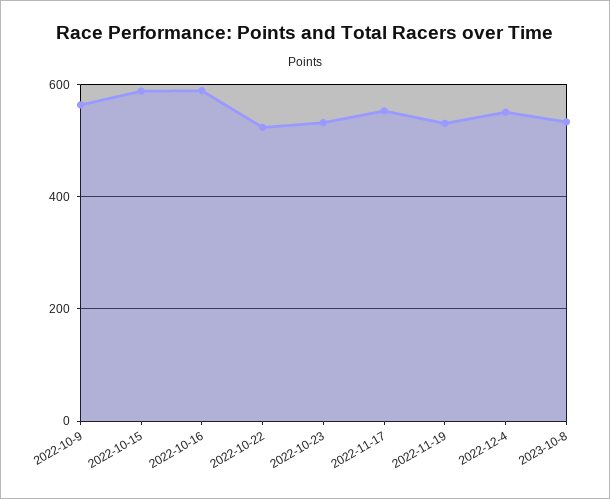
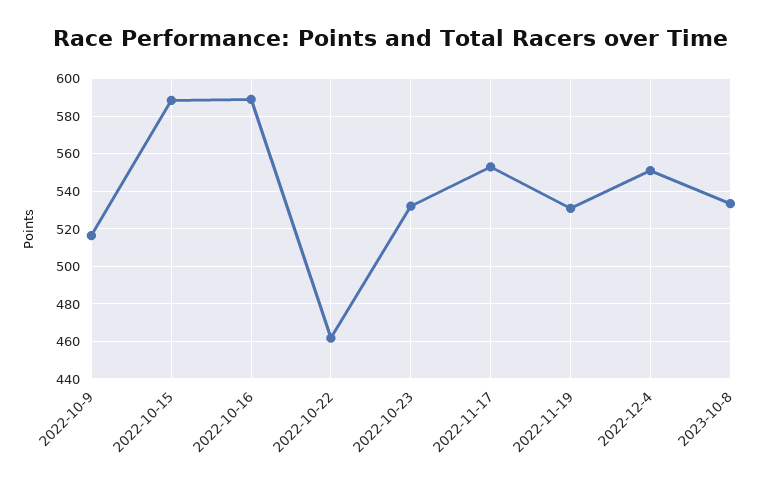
2022-10-9: 560 -> 515
2022-10-22: 520 -> 460

